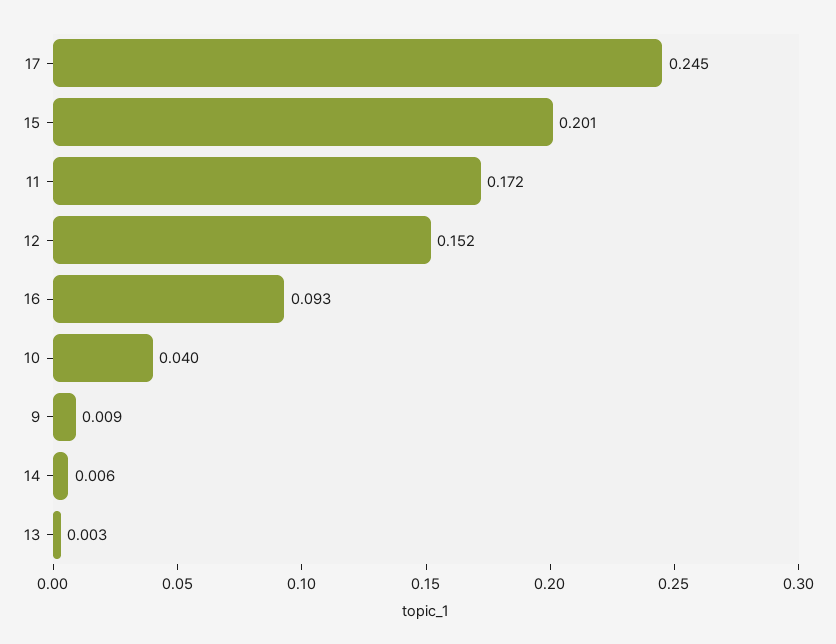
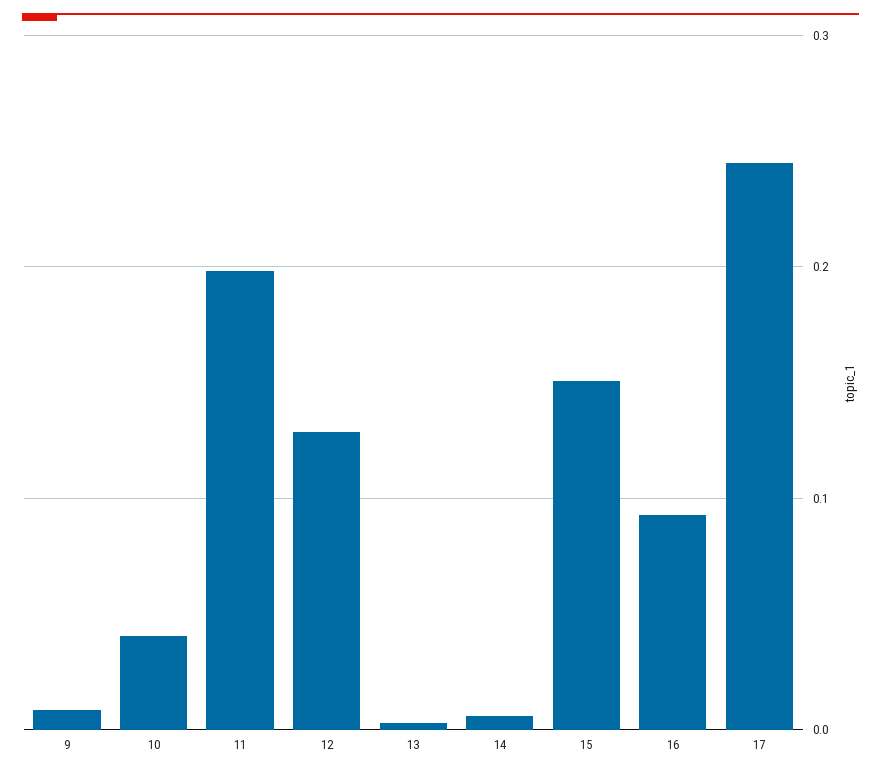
15: 0.201 -> 0.15
11: 0.172 -> 0.2
12: 0.152 -> 0.13

